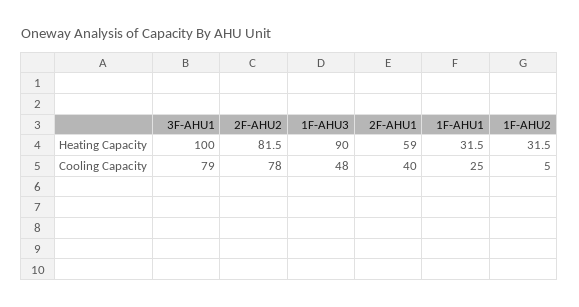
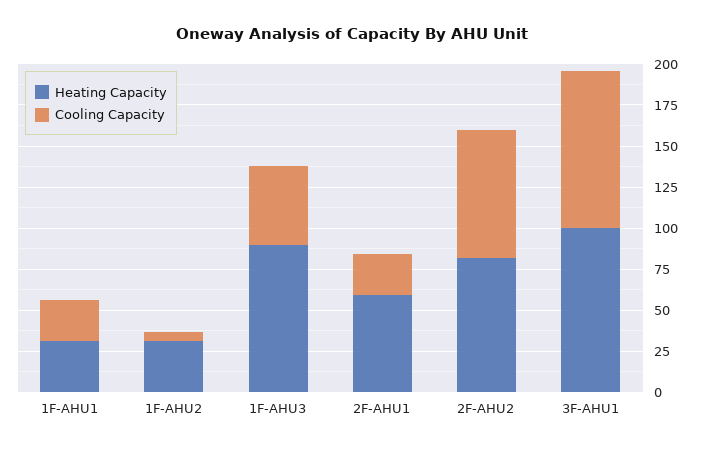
Cooling Capacity, 3F-AHU1: 79 -> 95
Cooling Capacity, 2F-AHU1: 40 -> 25

